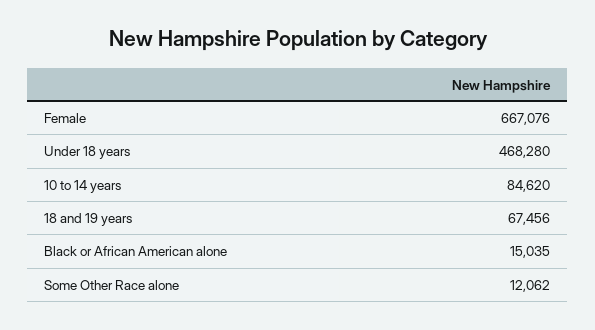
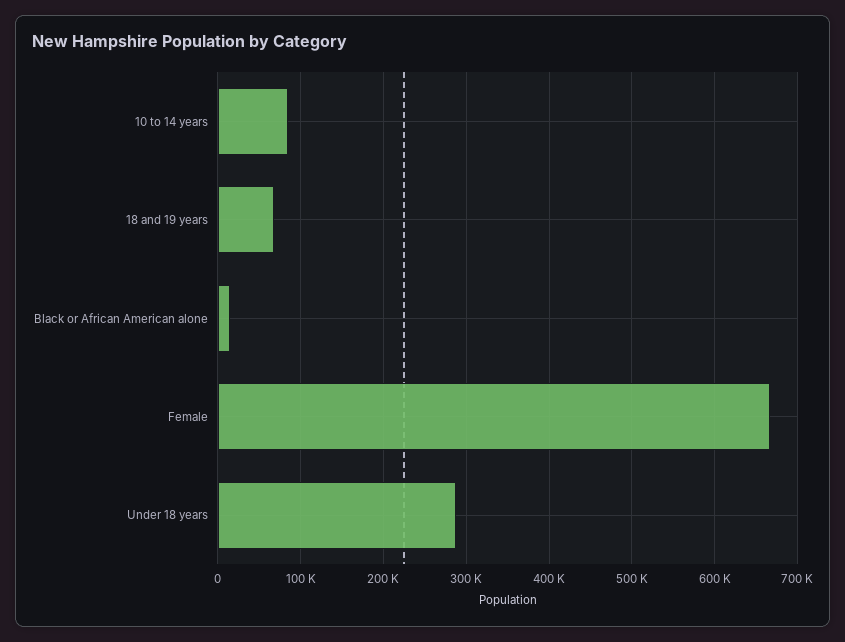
Under 18 years: 468280 -> 290000
Some Other Race alone: 12062 -> none

